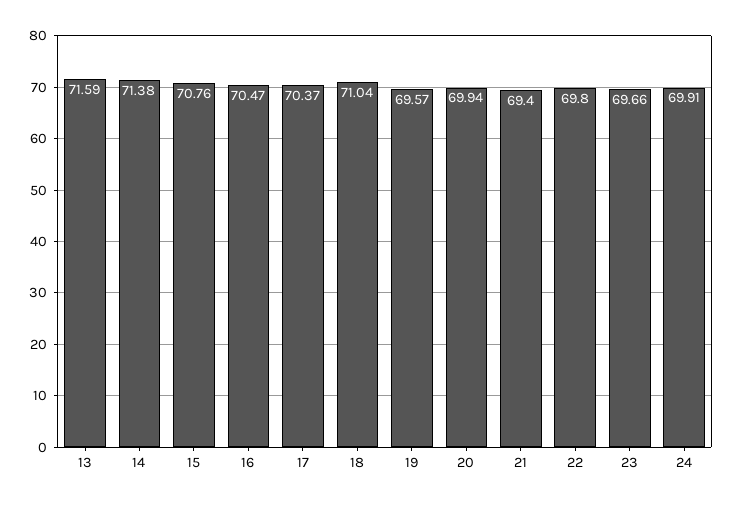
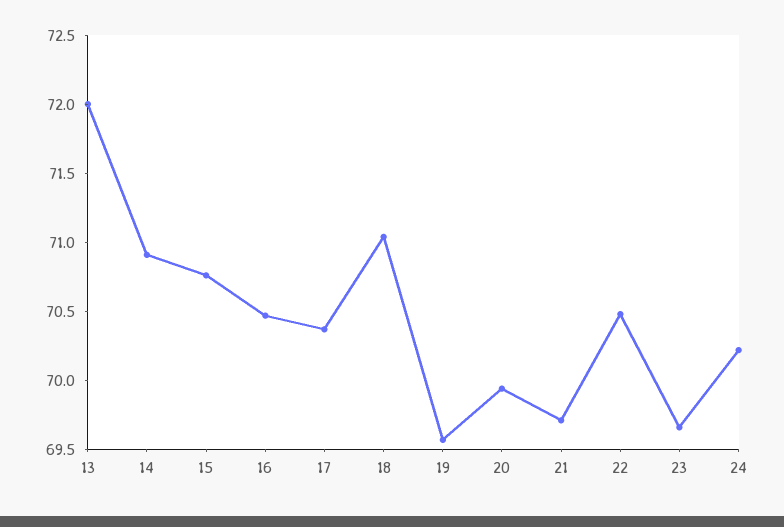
13: 71.59 -> 72
14: 71.38 -> 70.9
21: 69.4 -> 69.7
22: 69.8 -> 70.5
24: 69.91 -> 70.2

